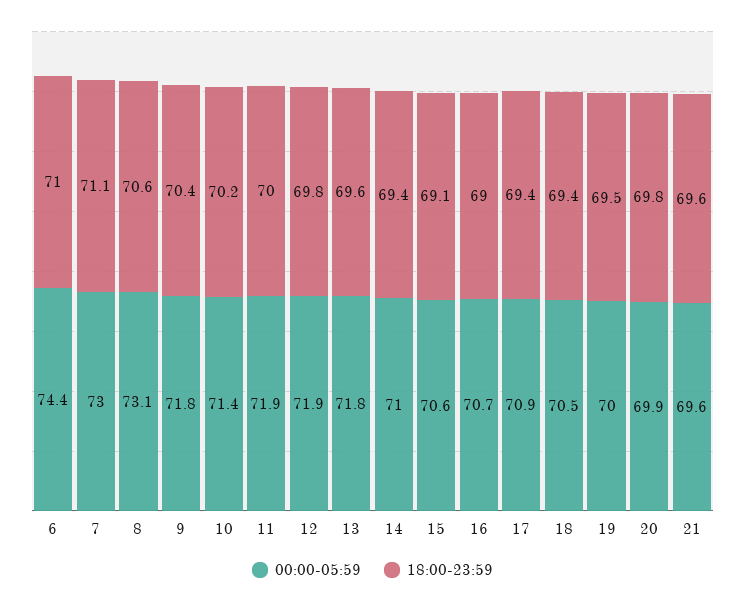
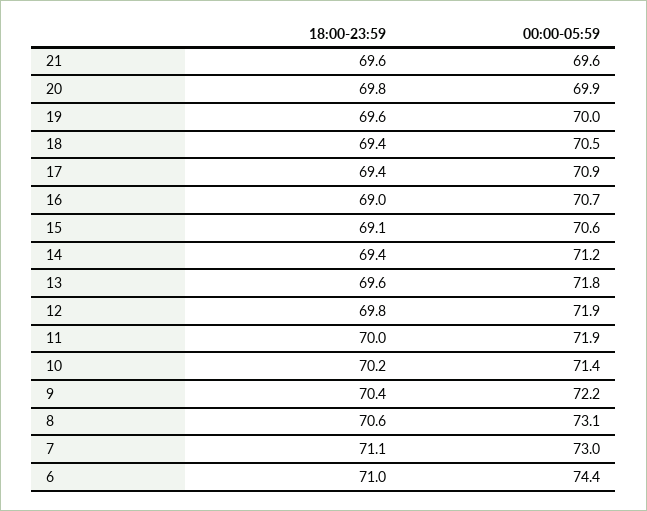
00:00-05:59, 9: 71.8 -> 72.2
00:00-05:59, 14: 71 -> 71.2
18:00-23:59, 19: 69.5 -> 69.6

